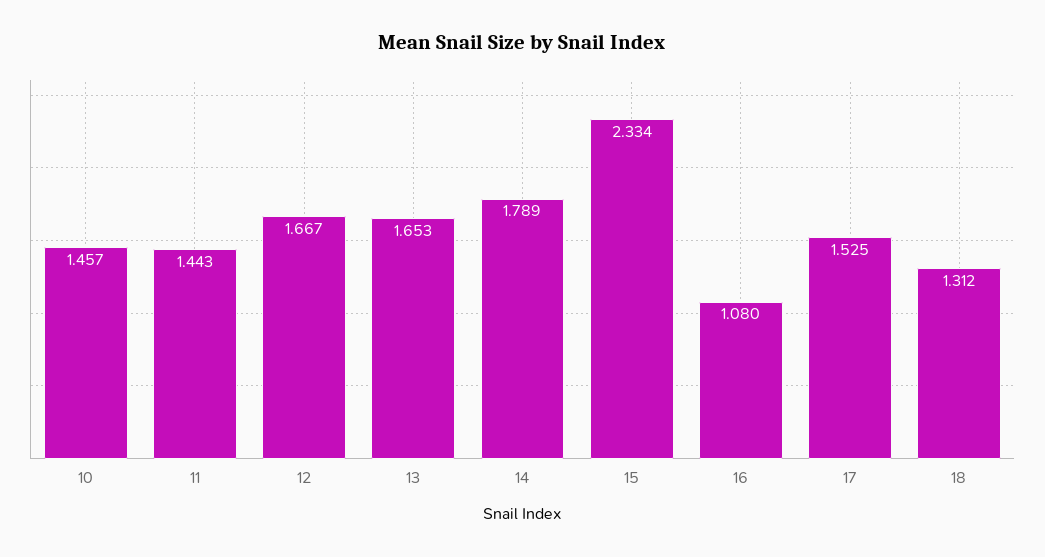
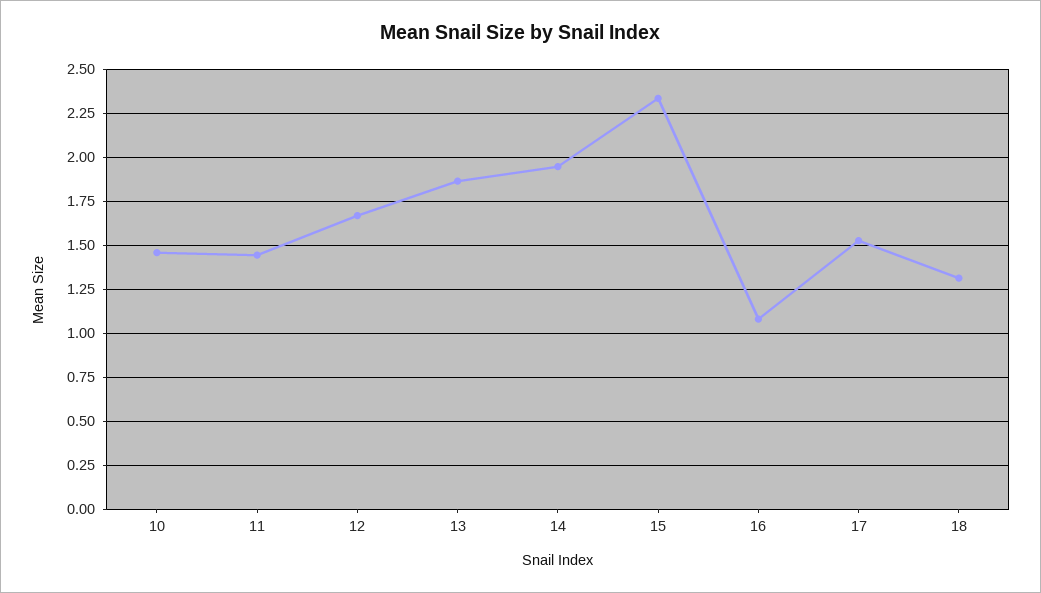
13: 1.653 -> 1.85
14: 1.789 -> 1.95

